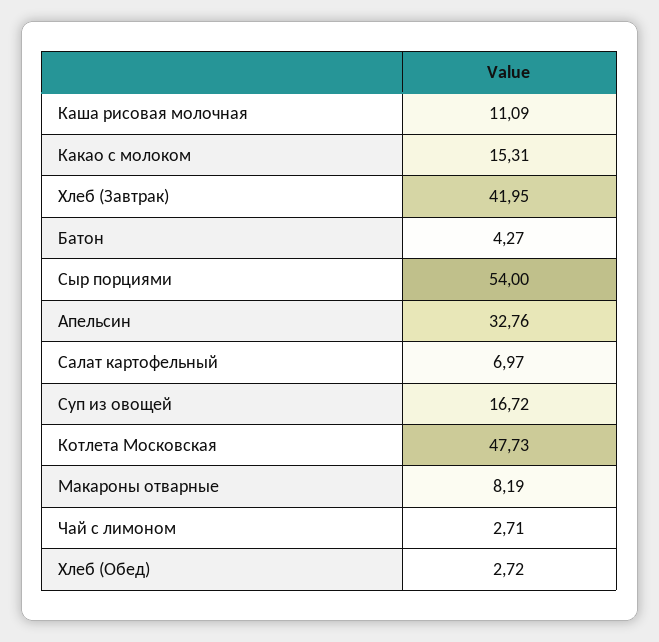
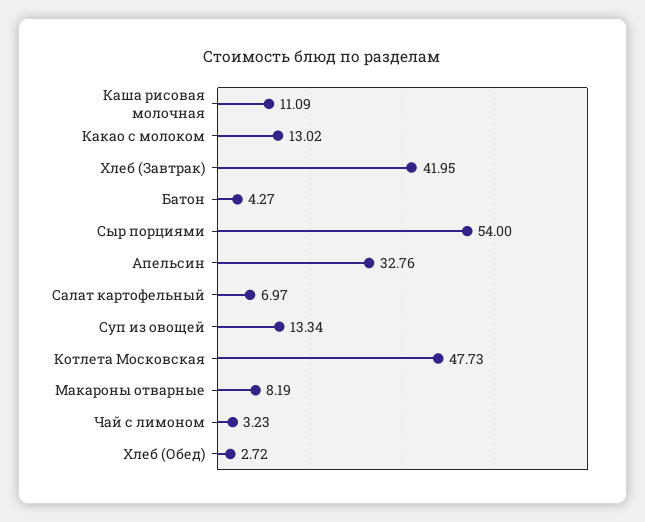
Какао с молоком: 15.31 -> 13.02
Суп из овощей: 16.72 -> 13.34
Чай с лимоном: 2.71 -> 3.23

